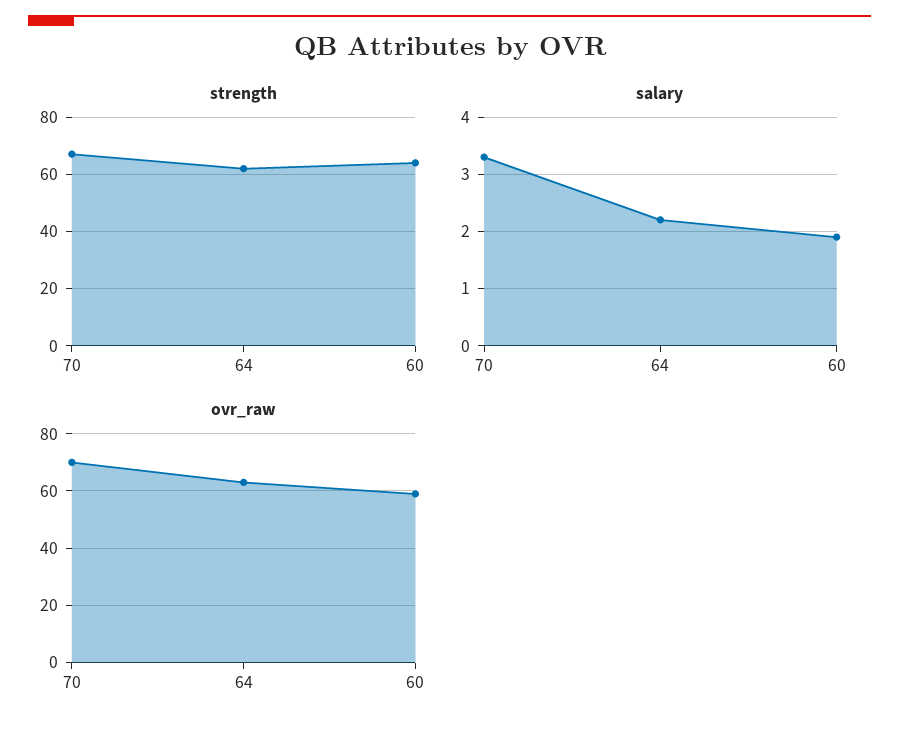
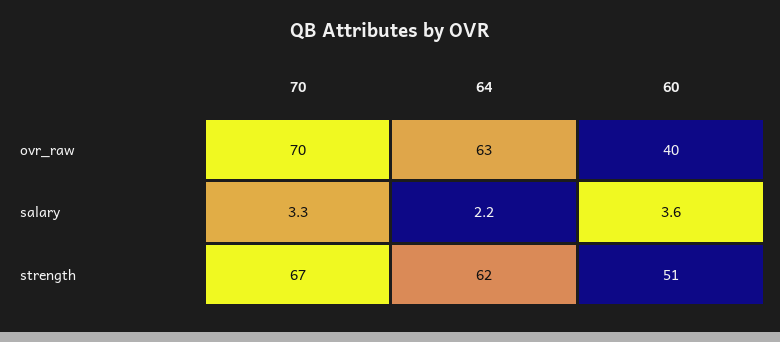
strength, 60: 65 -> 51
salary, 60: 2 -> 3.6
ovr_raw, 60: 60 -> 40

